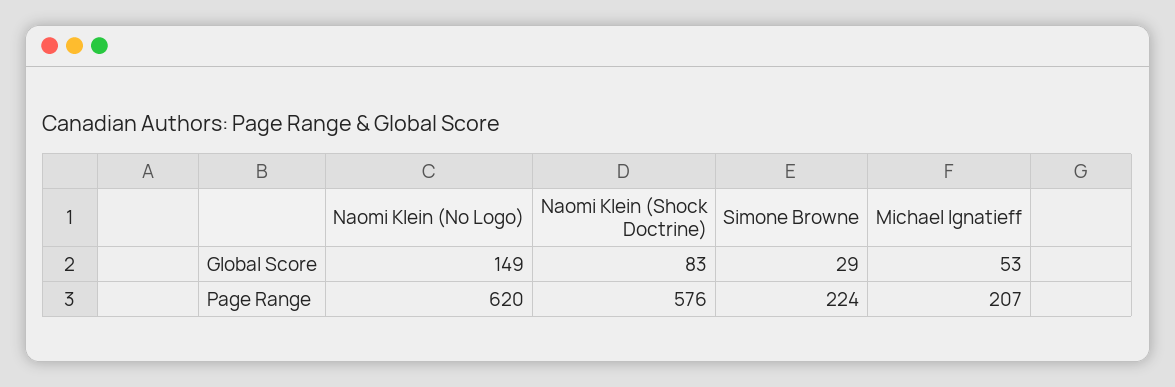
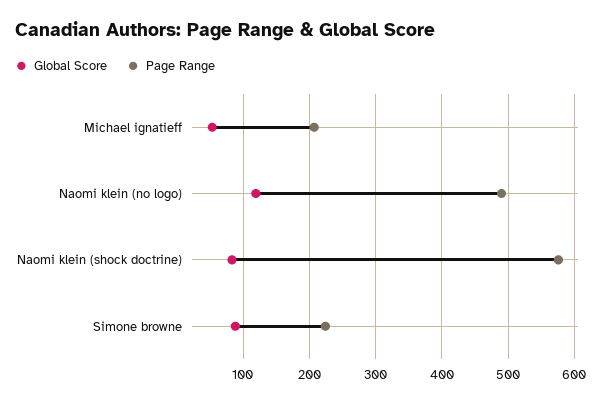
Global Score, Naomi Klein (No Logo): 149 -> 120
Global Score, Simone Browne: 29 -> 90
Page Range, Naomi Klein (No Logo): 620 -> 490

